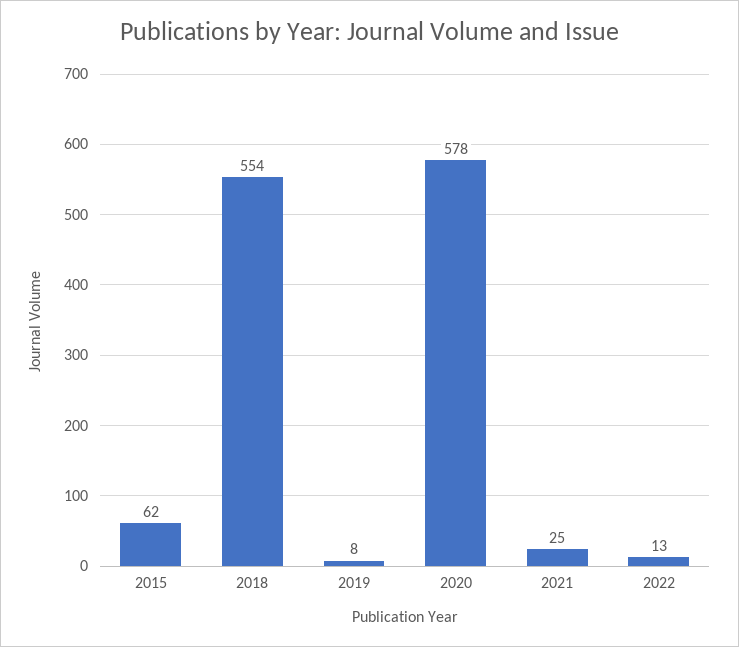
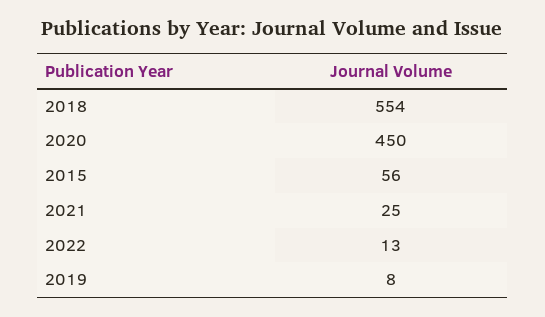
2015: 62 -> 56
2020: 578 -> 450

